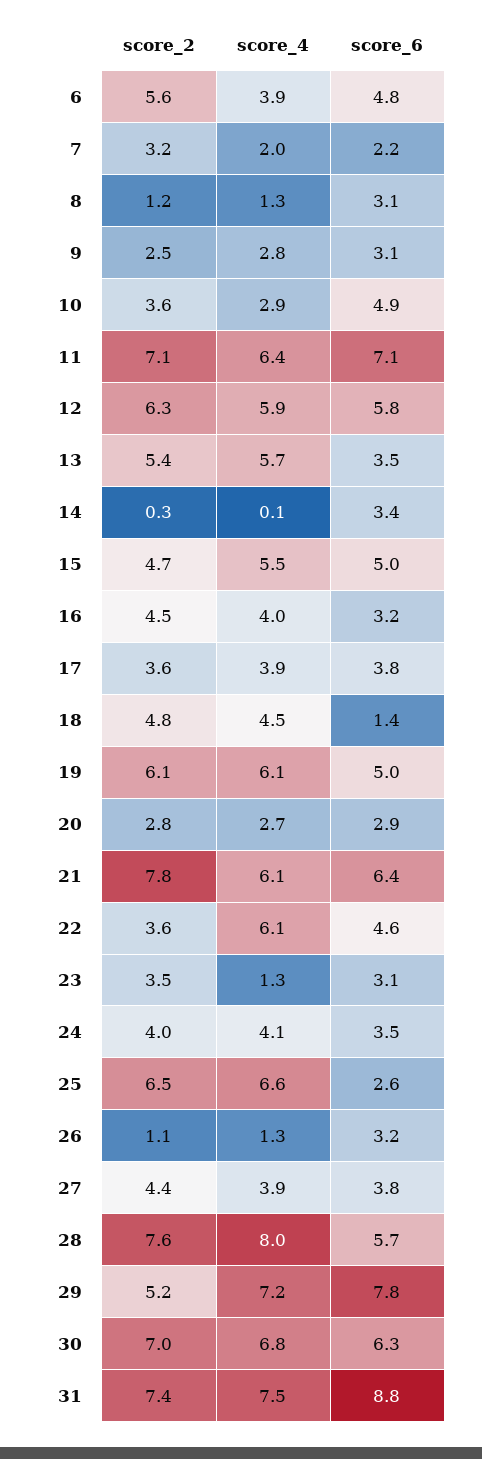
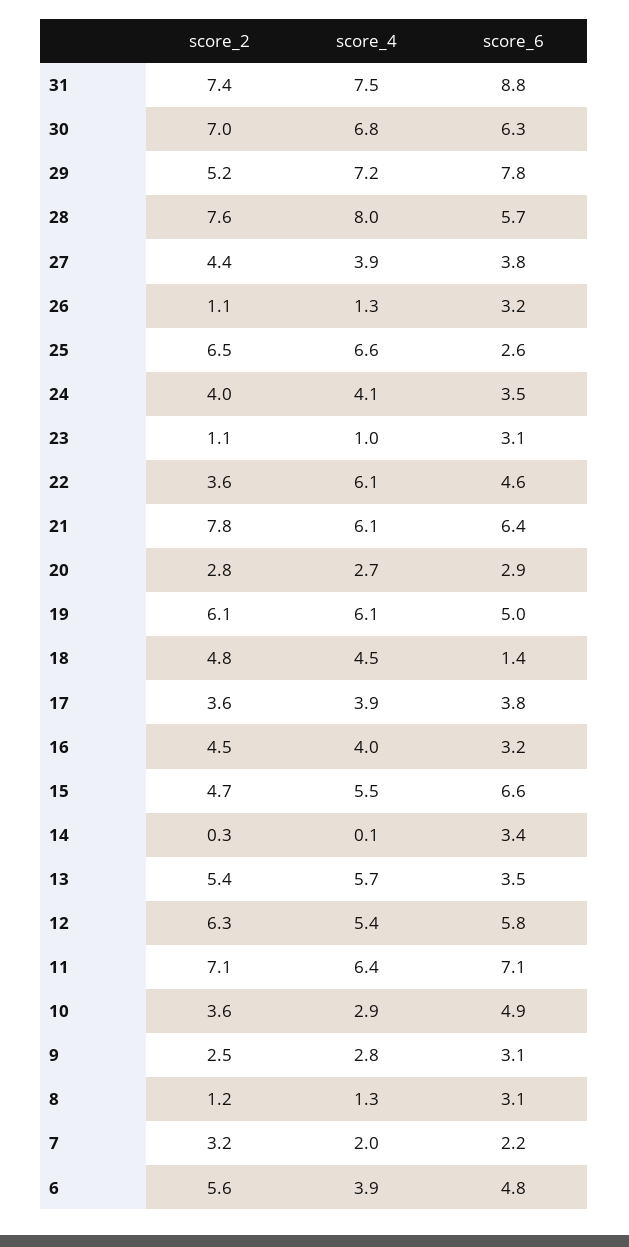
score_4, 12: 5.9 -> 5.4
score_6, 15: 5 -> 6.6
score_2, 23: 3.5 -> 1.1
score_4, 23: 1.3 -> 1

